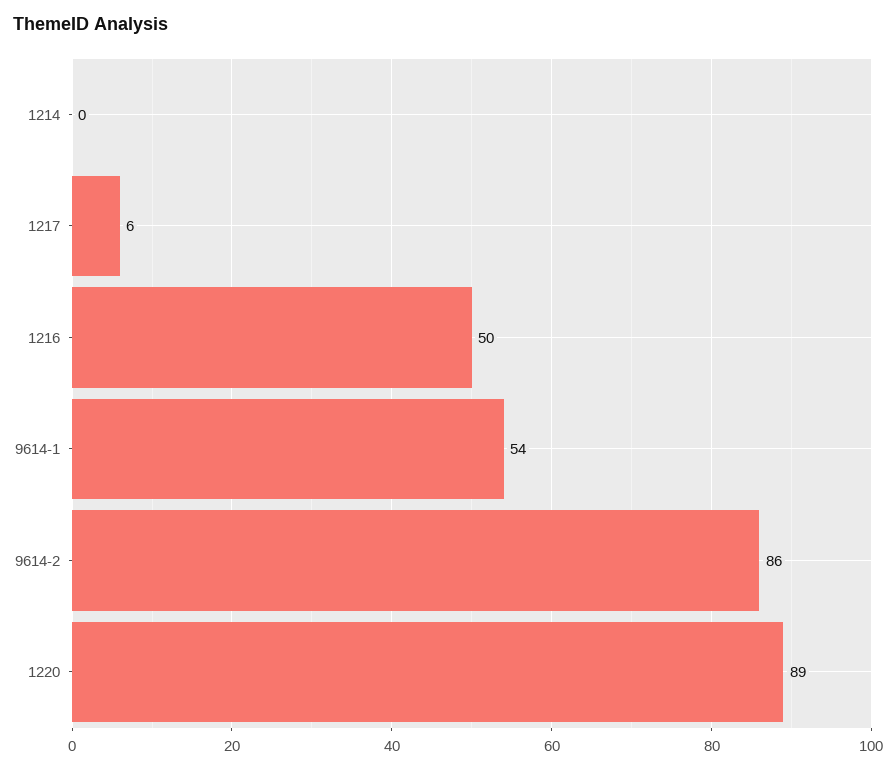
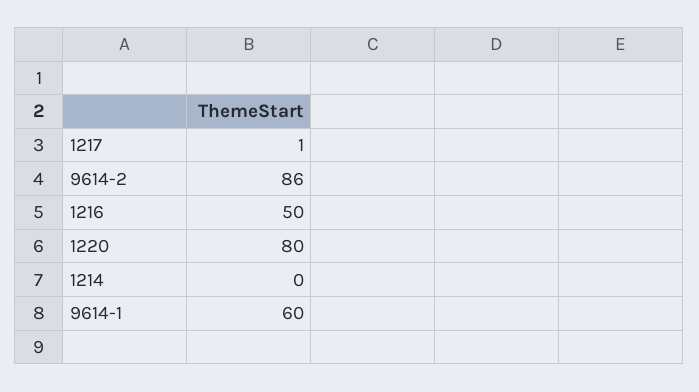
1217: 6 -> 1
9614-1: 54 -> 60
1220: 89 -> 80

